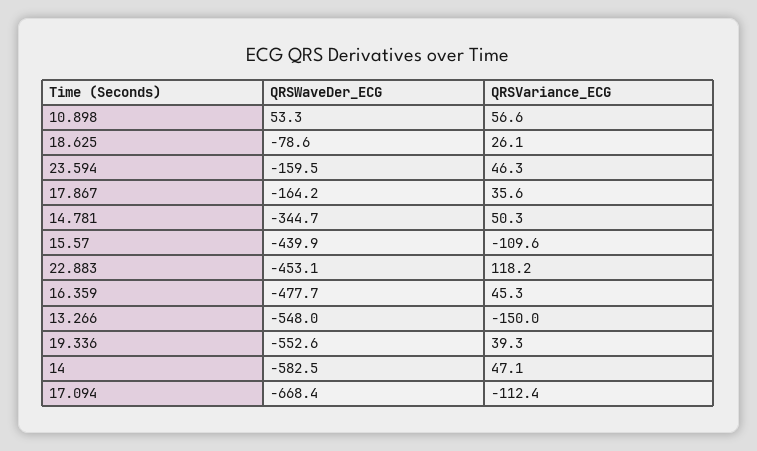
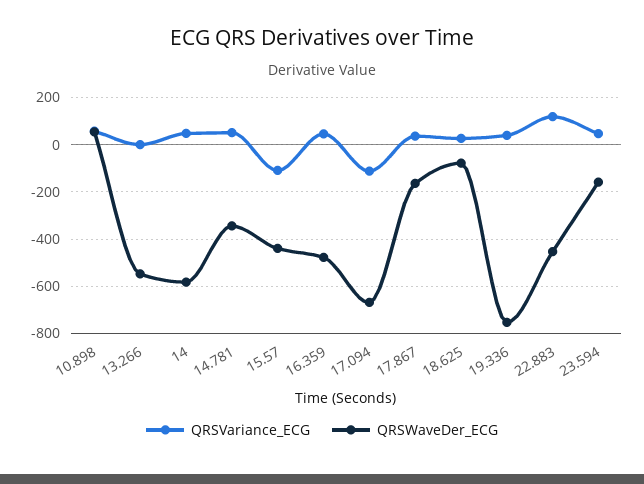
QRSVariance_ECG, 13.266: -150 -> 0
QRSWaveDer_ECG, 19.336: -552.6 -> -750

